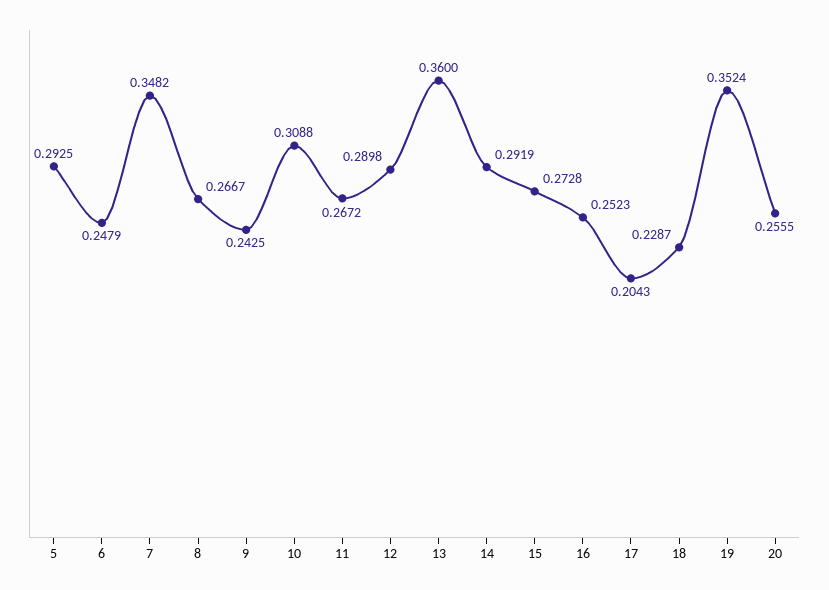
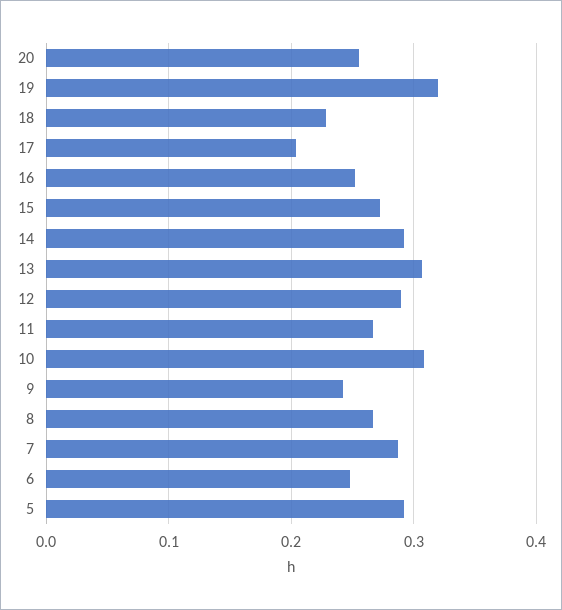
7: 0.3482 -> 0.29
13: 0.36 -> 0.31
19: 0.3524 -> 0.32

